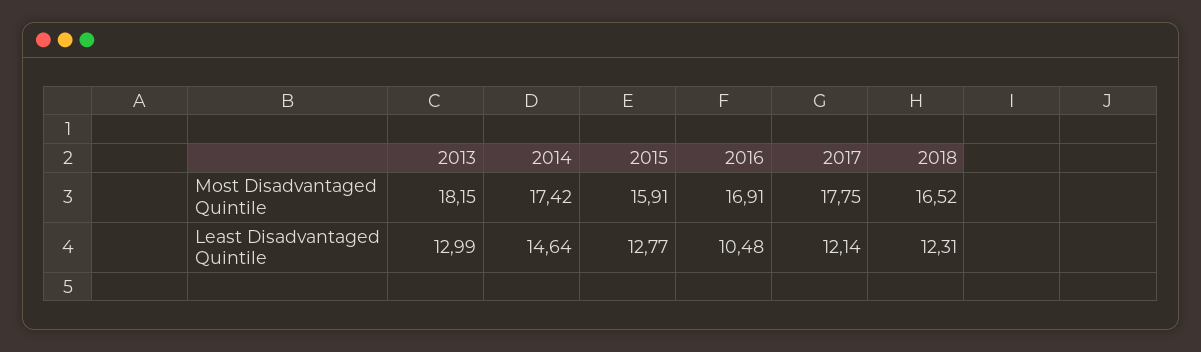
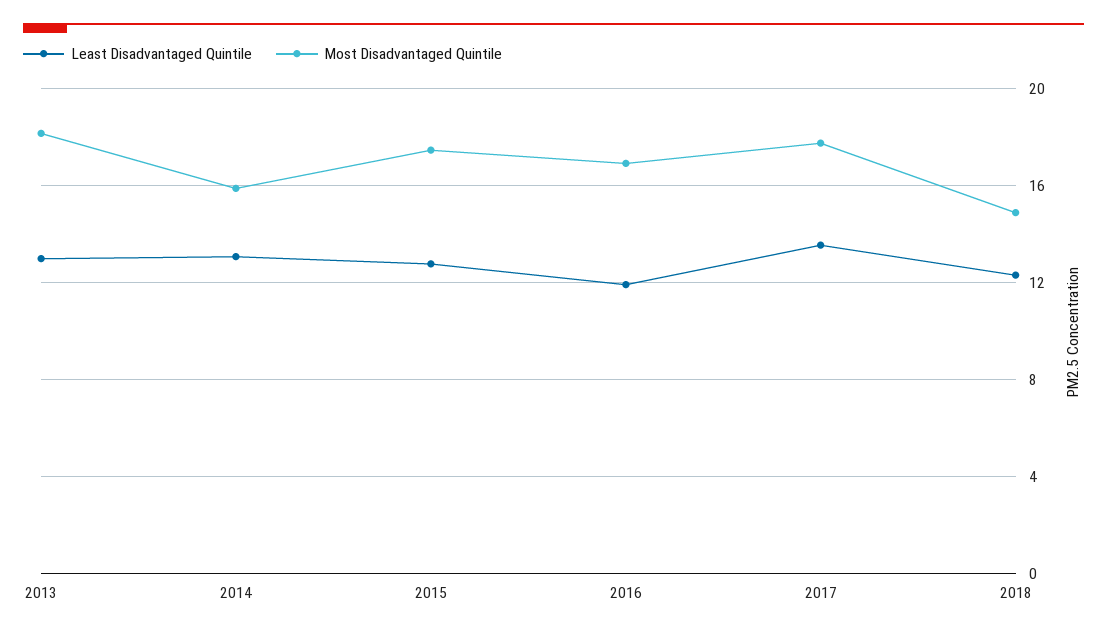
Most Disadvantaged Quintile, 2014: 17.42 -> 16
Most Disadvantaged Quintile, 2015: 15.91 -> 17.5
Most Disadvantaged Quintile, 2018: 16.52 -> 15
Least Disadvantaged Quintile, 2014: 14.64 -> 13
Least Disadvantaged Quintile, 2016: 10.48 -> 12
Least Disadvantaged Quintile, 2017: 12.14 -> 13.5

